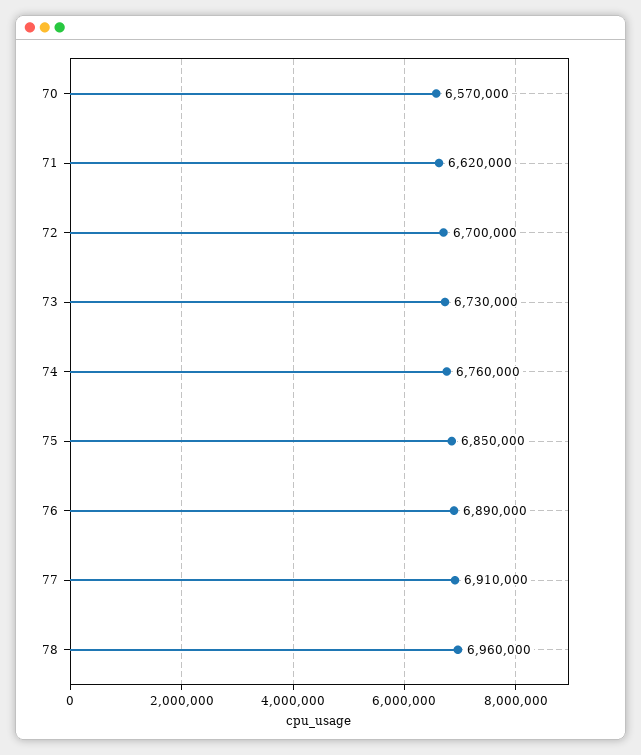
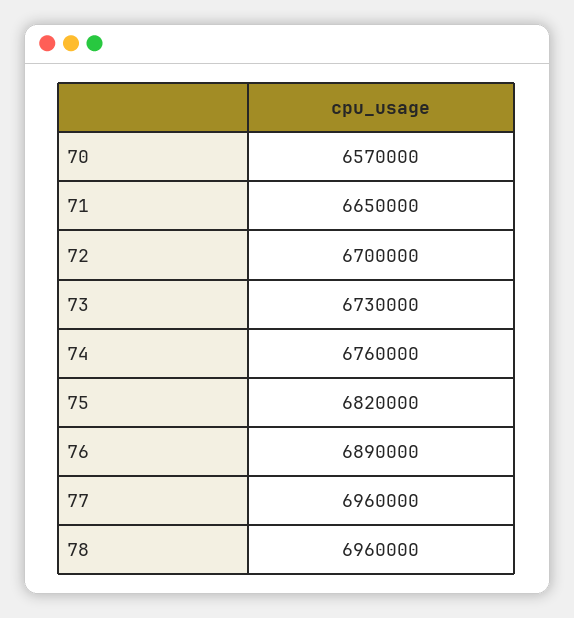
71: 6620000 -> 6650000
75: 6850000 -> 6820000
77: 6910000 -> 6960000

